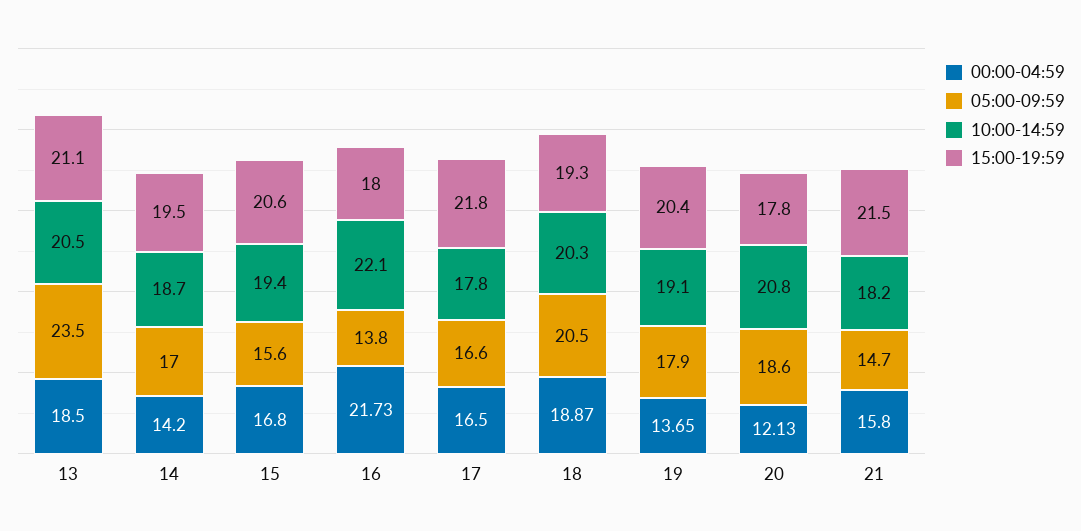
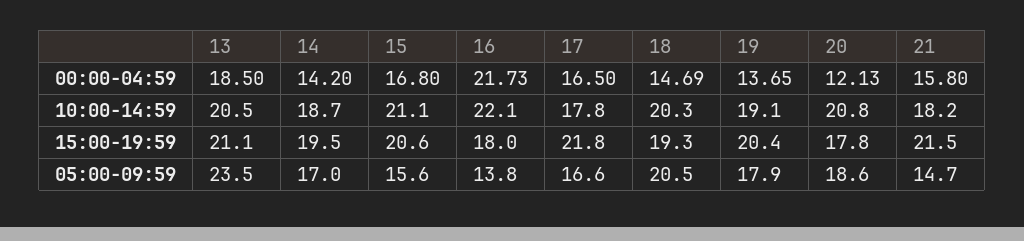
10:00-14:59, 15: 19.4 -> 21.1
00:00-04:59, 18: 18.87 -> 14.69

